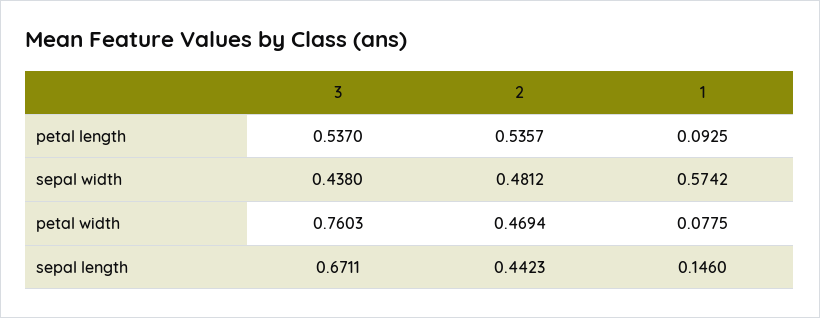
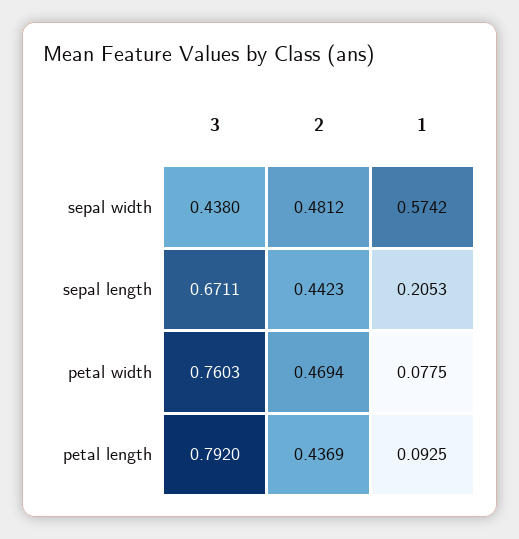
3, petal length: 0.537 -> 0.792
2, petal length: 0.5357 -> 0.4369
1, sepal length: 0.146 -> 0.2053

